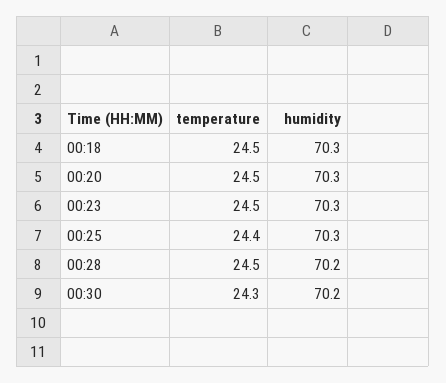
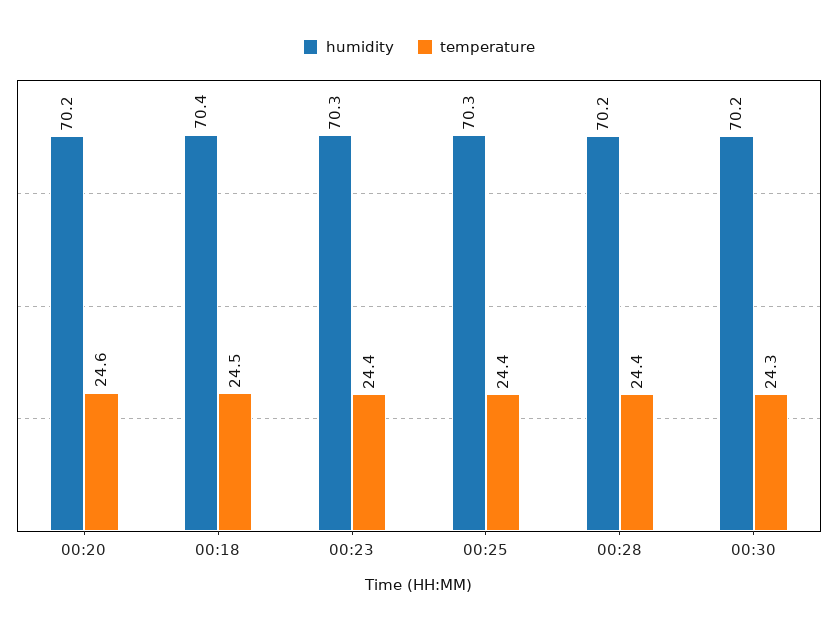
humidity, 00:18: 70.3 -> 70.4
temperature, 00:20: 24.5 -> 24.6
humidity, 00:20: 70.3 -> 70.2
temperature, 00:23: 24.5 -> 24.4
temperature, 00:28: 24.5 -> 24.4

